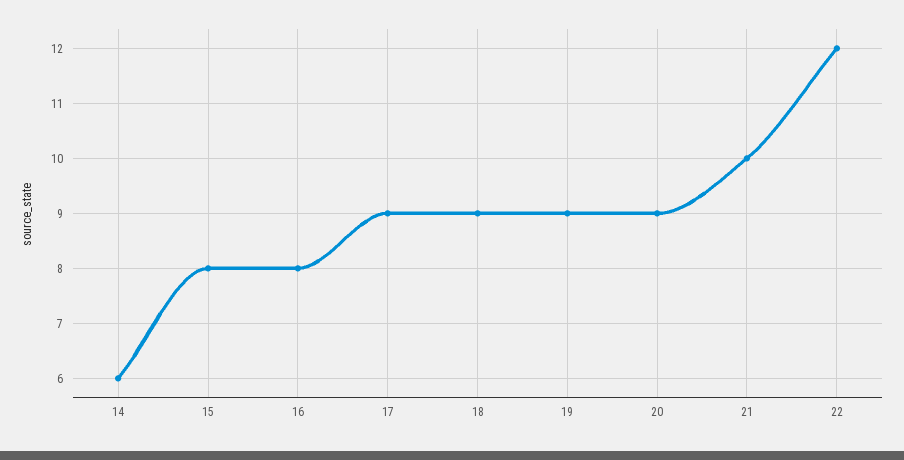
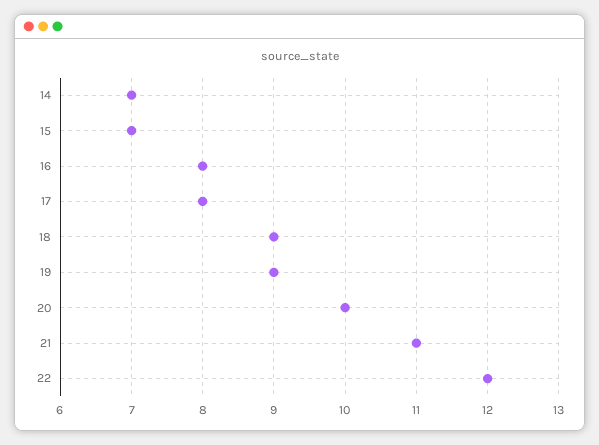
14: 6 -> 7
15: 8 -> 7
17: 9 -> 8
20: 9 -> 10
21: 10 -> 11

